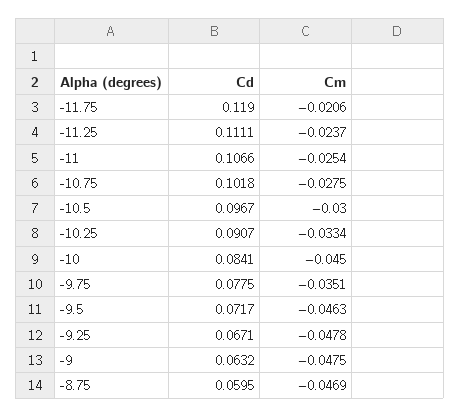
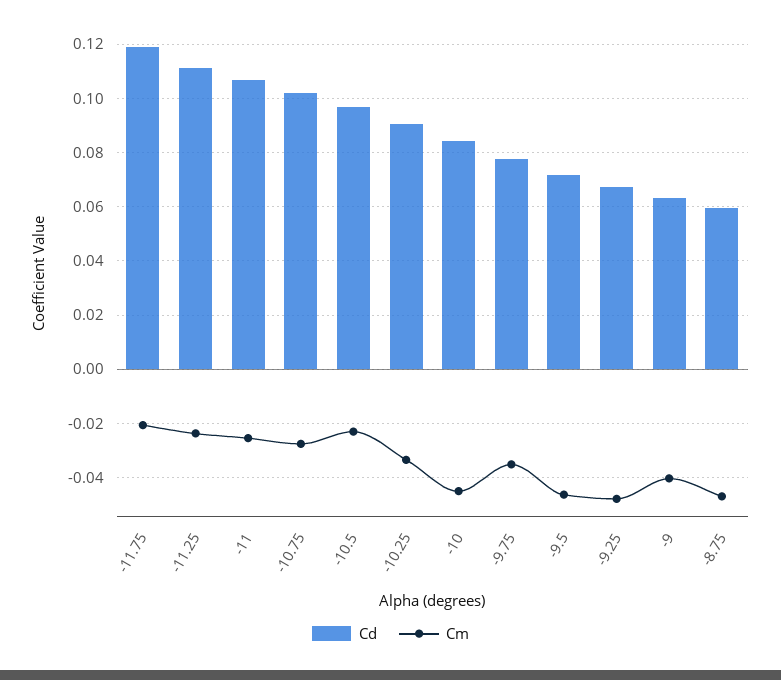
Cm, -10.5: -0.03 -> -0.0225
Cm, -9: -0.0475 -> -0.04

